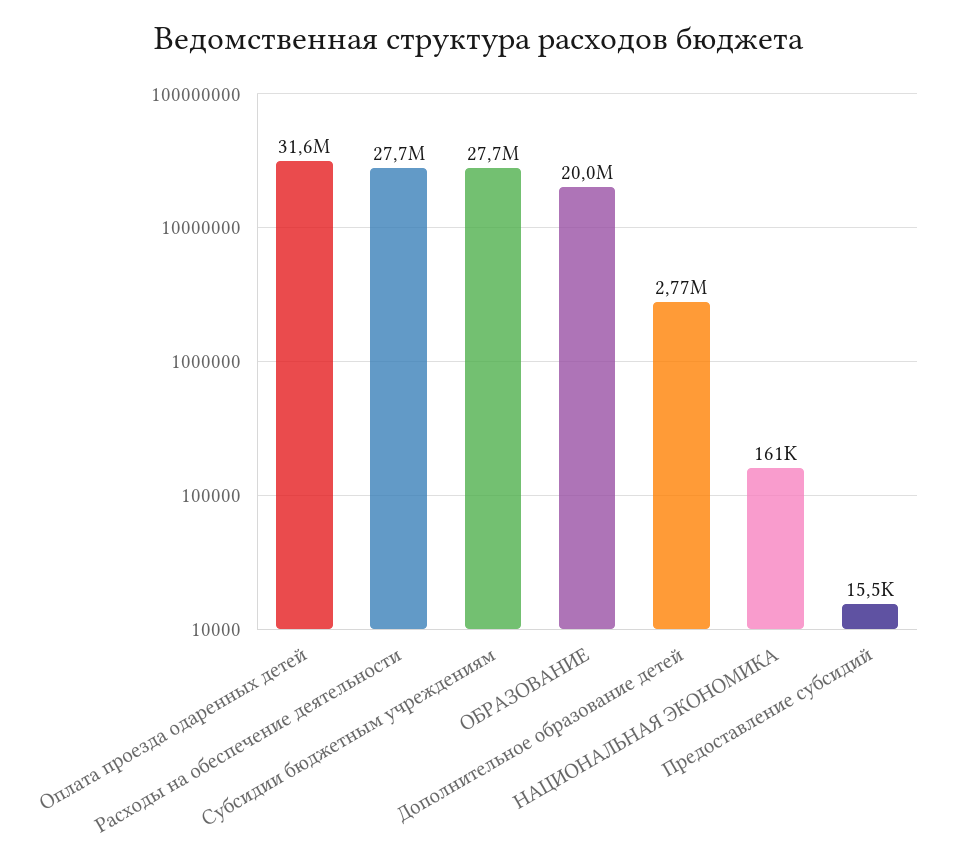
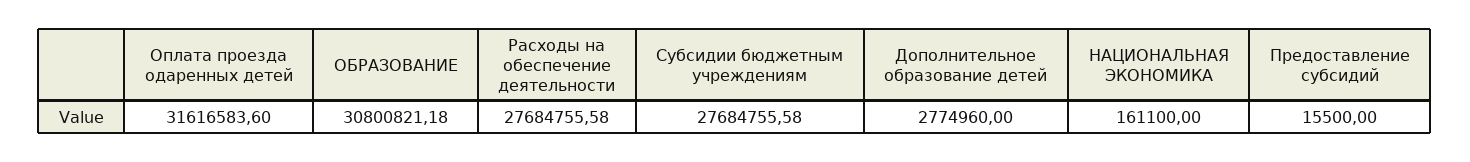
ОБРАЗОВАНИЕ: 20000000 -> 30800821.18

